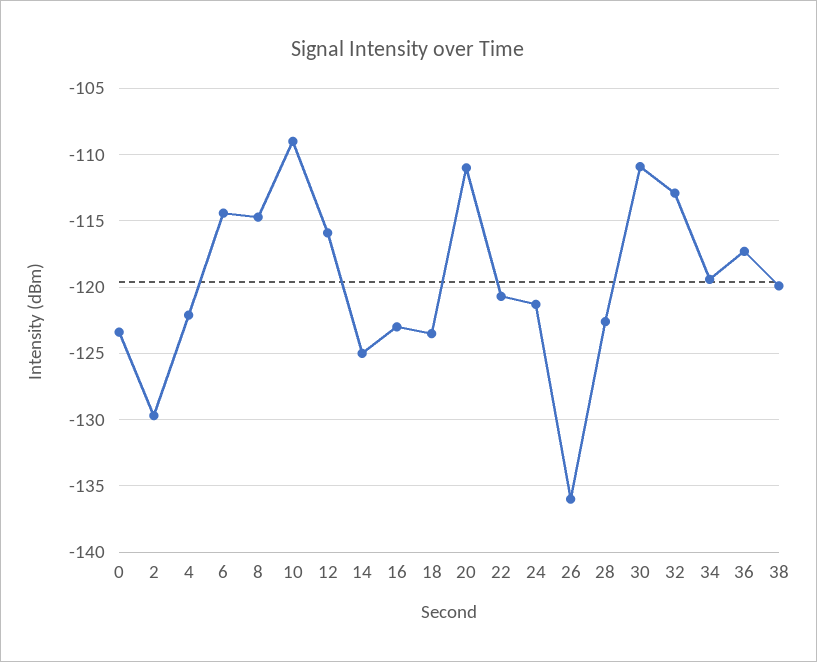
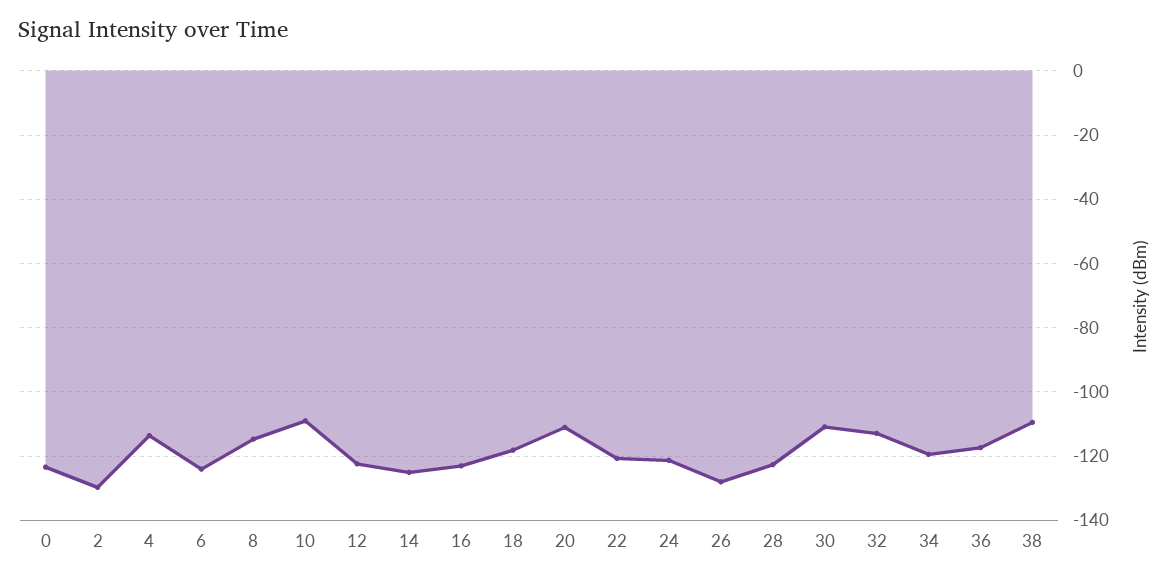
4: -122 -> -114
6: -114.5 -> -124
12: -116 -> -122
18: -123.5 -> -118
26: -136 -> -128
38: -120 -> -110

